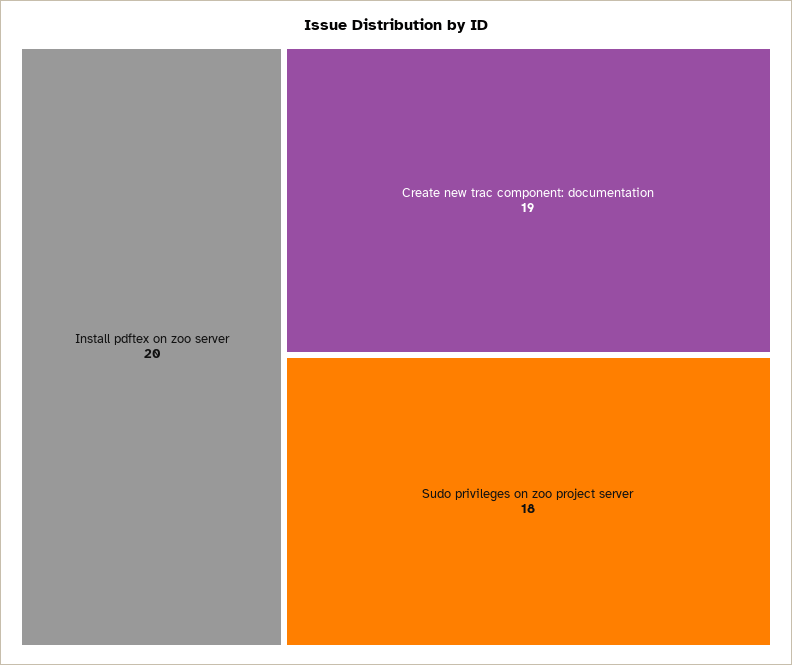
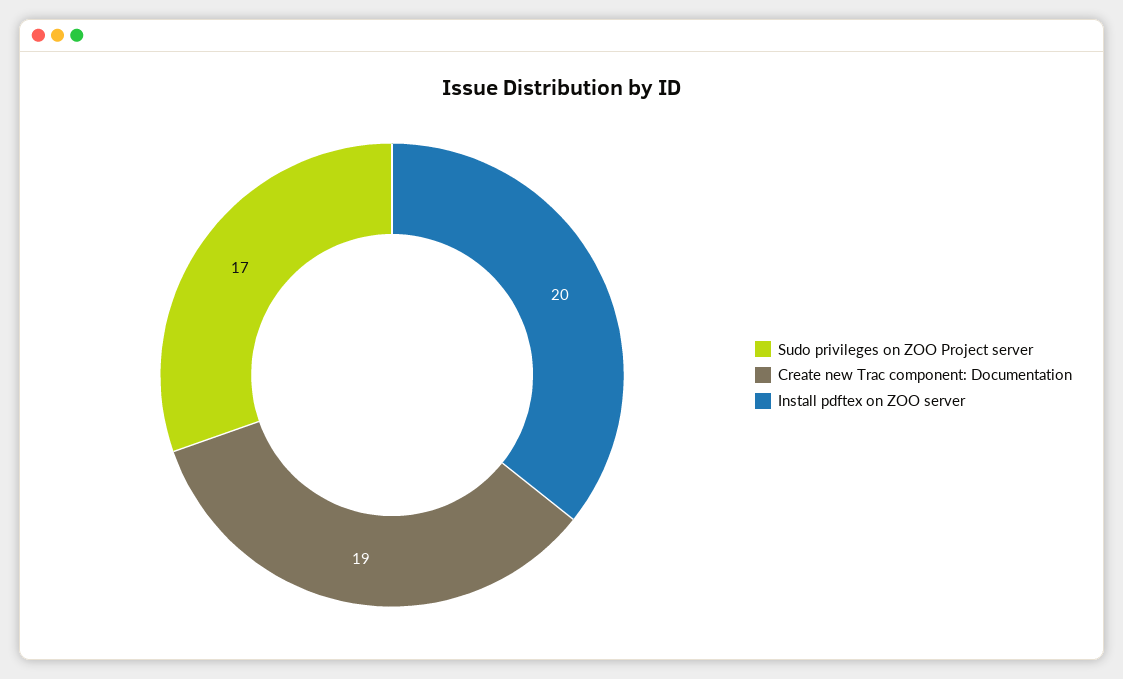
Sudo privileges on zoo project server: 18 -> 17

